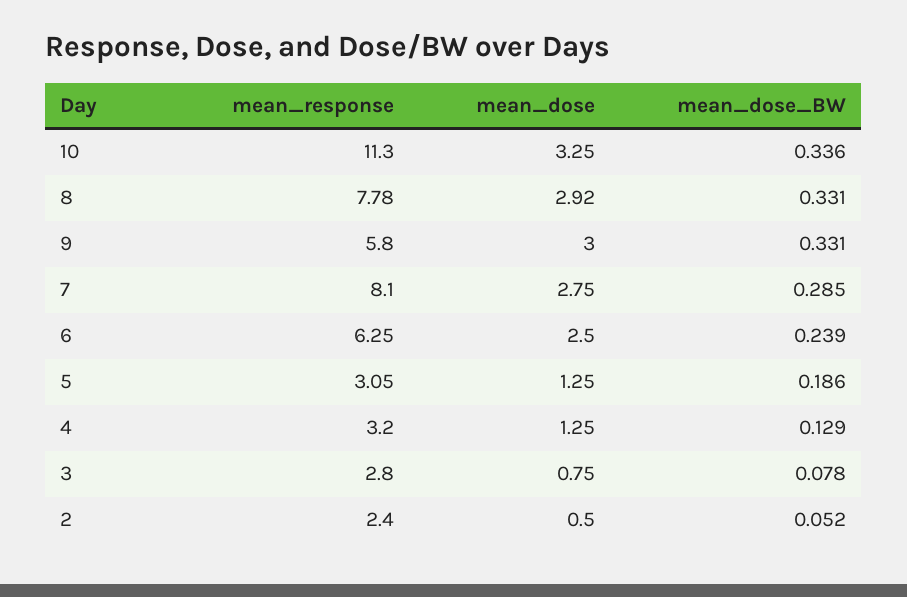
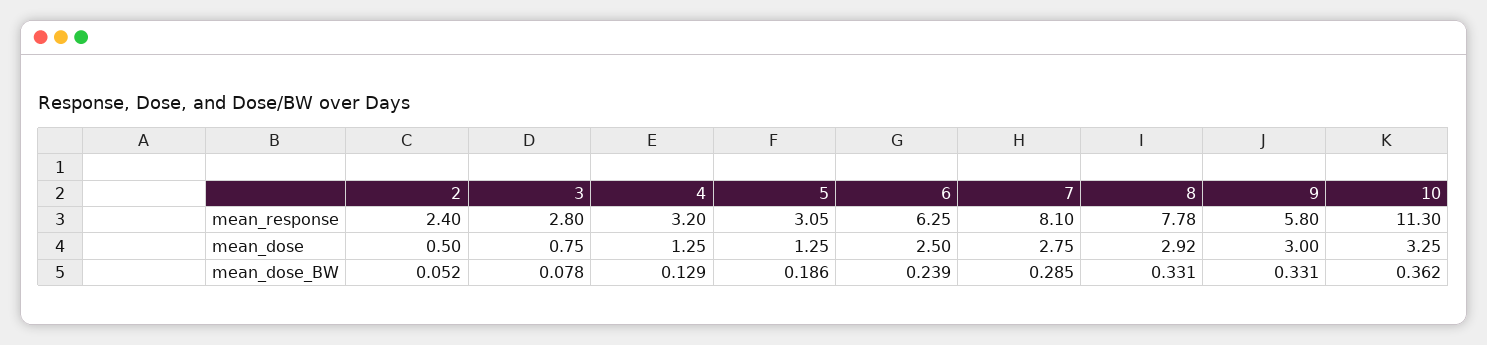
mean_dose_BW, 10: 0.336 -> 0.362

